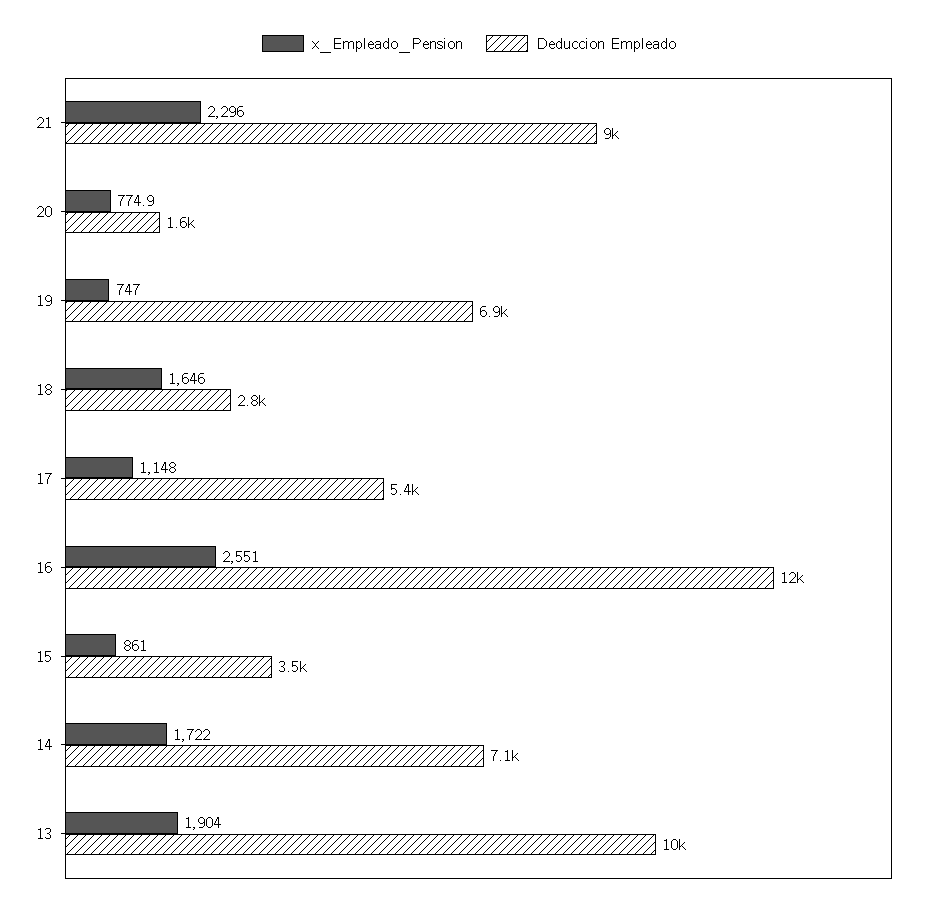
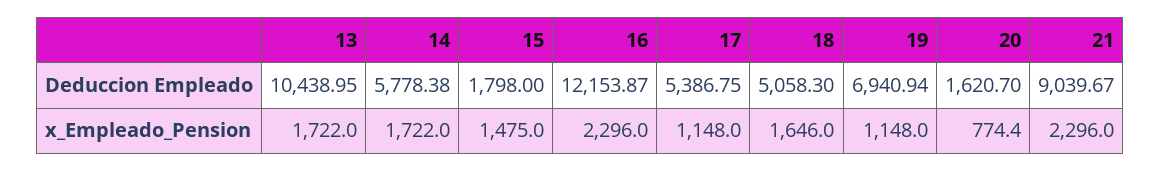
x_Empleado_Pension, 20: 774.9 -> 774.4
x_Empleado_Pension, 19: 747 -> 1148
Deduccion Empleado, 18: 2800 -> 5058.3
x_Empleado_Pension, 16: 2551 -> 2296
x_Empleado_Pension, 15: 861 -> 1475
Deduccion Empleado, 15: 3500 -> 1798
Deduccion Empleado, 14: 7100 -> 5778.38
x_Empleado_Pension, 13: 1904 -> 1722

